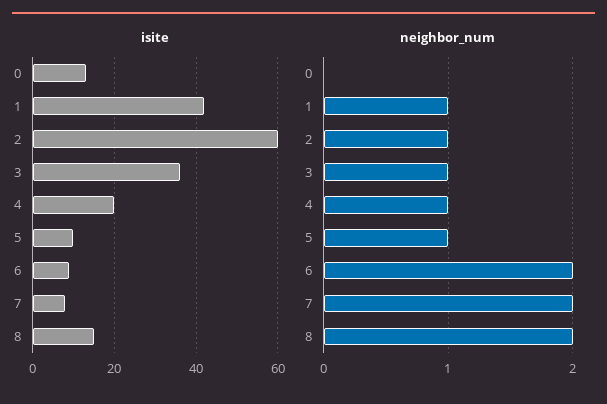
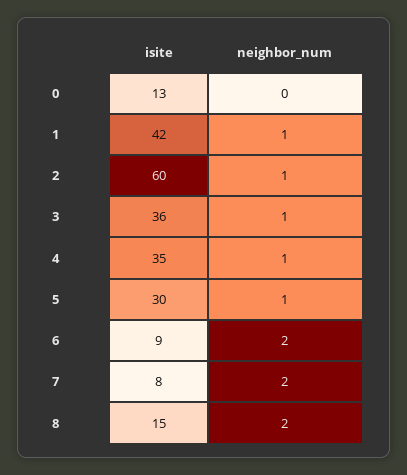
isite, 4: 20 -> 35
isite, 5: 10 -> 30

